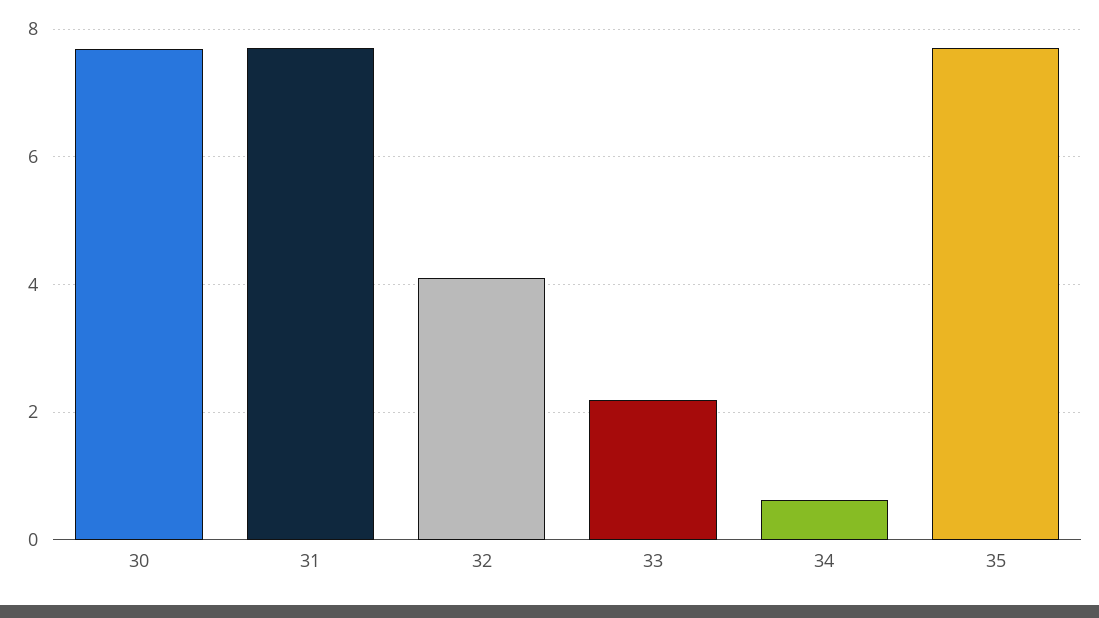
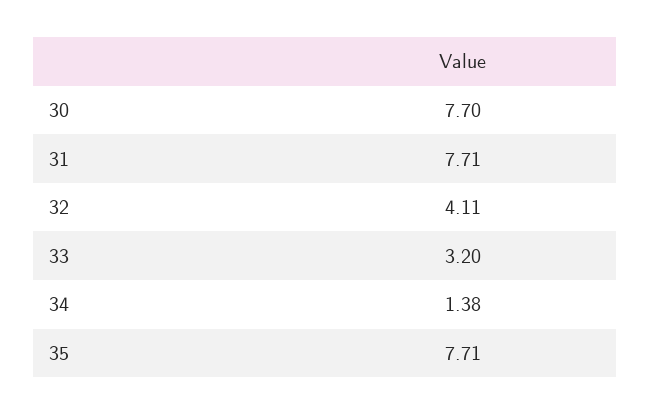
33: 2.2 -> 3.2
34: 0.6 -> 1.38

